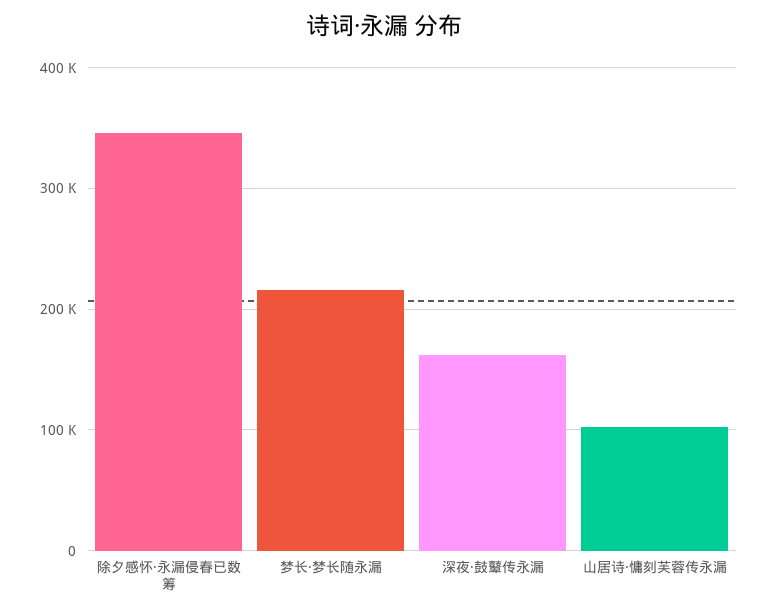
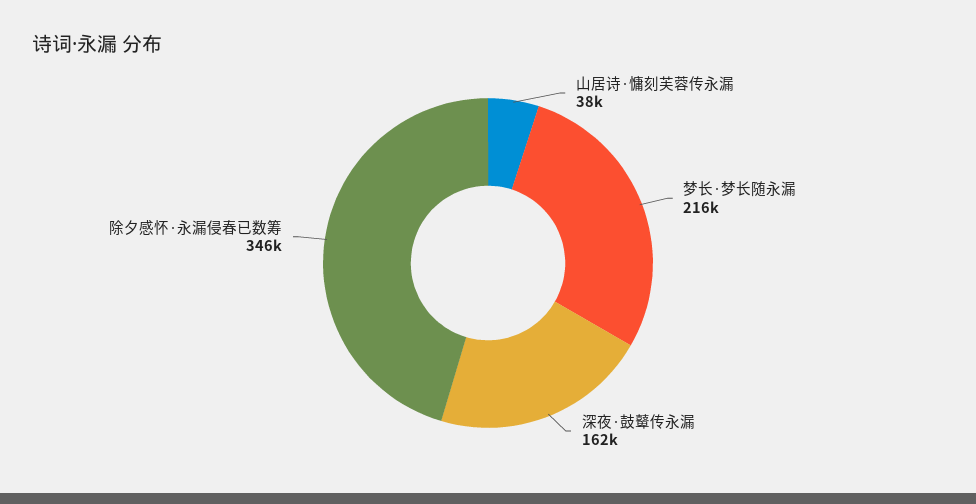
山居诗·慵刻芙蓉传永漏: 100000 -> 38000

